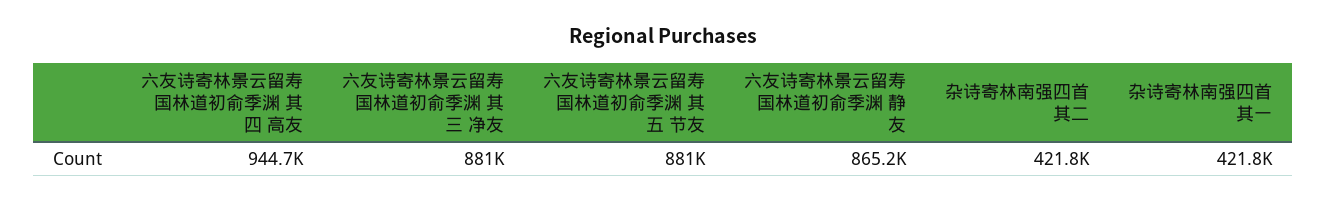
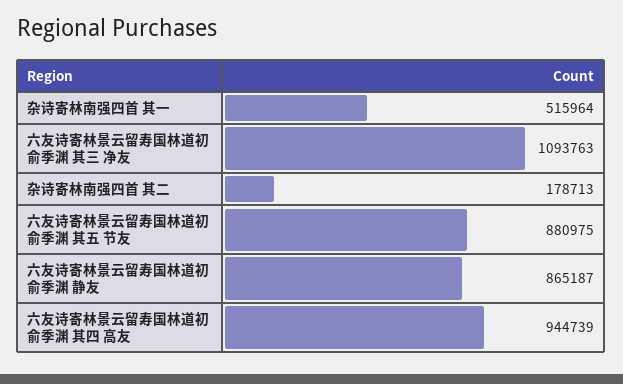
六友诗寄林景云留寿国林道初俞季渊 其三 净友: 881000 -> 1093763
杂诗寄林南强四首 其二: 421800 -> 178713
杂诗寄林南强四首 其一: 421800 -> 515964

